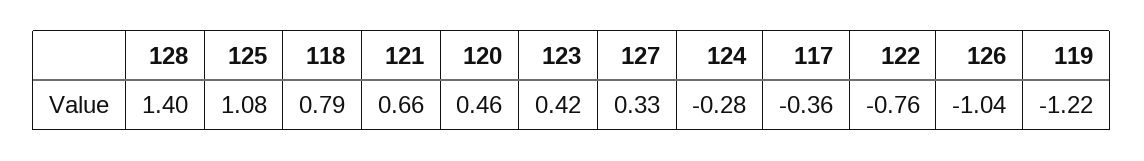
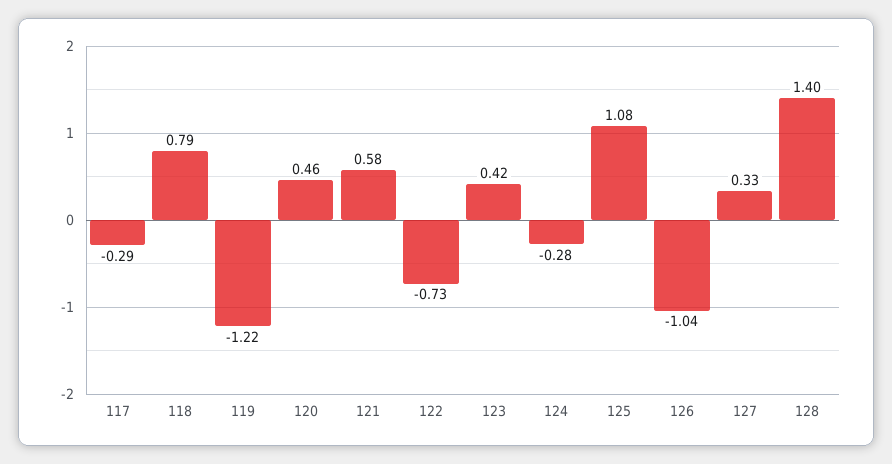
121: 0.66 -> 0.58
117: -0.36 -> -0.29
122: -0.76 -> -0.73

